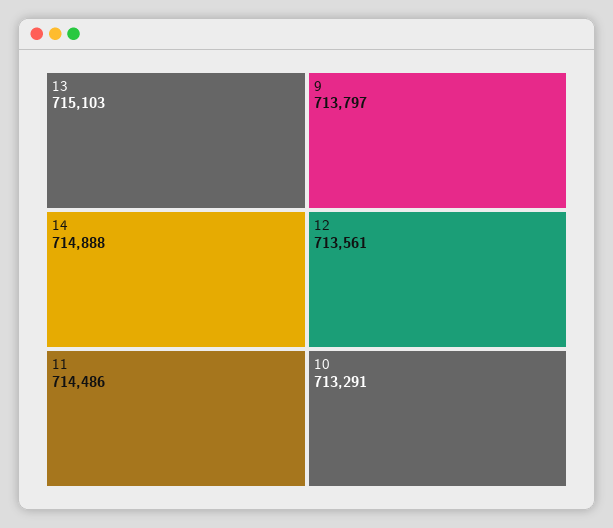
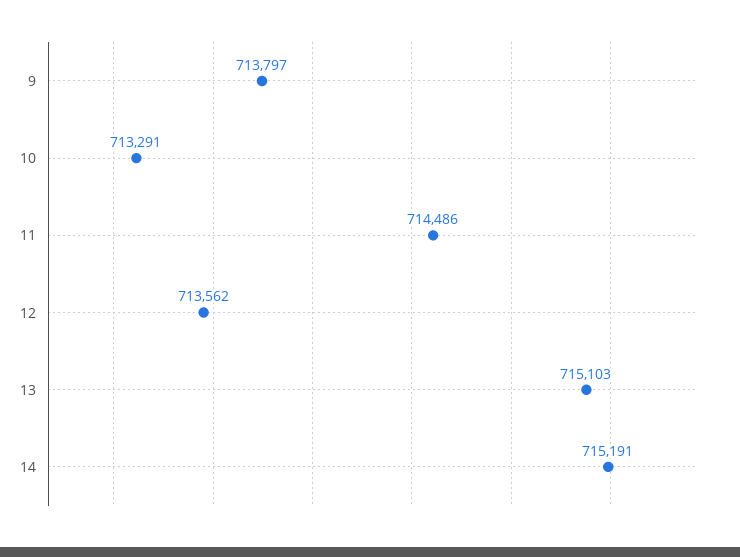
14: 714888 -> 715191
12: 713561 -> 713562

